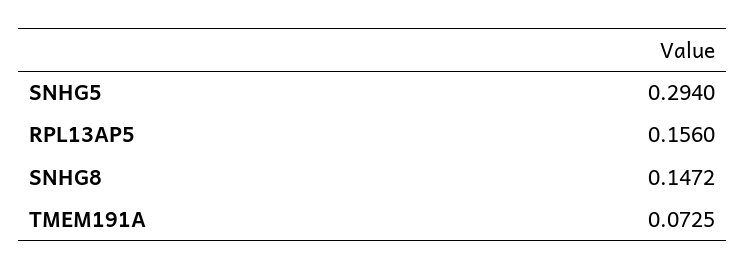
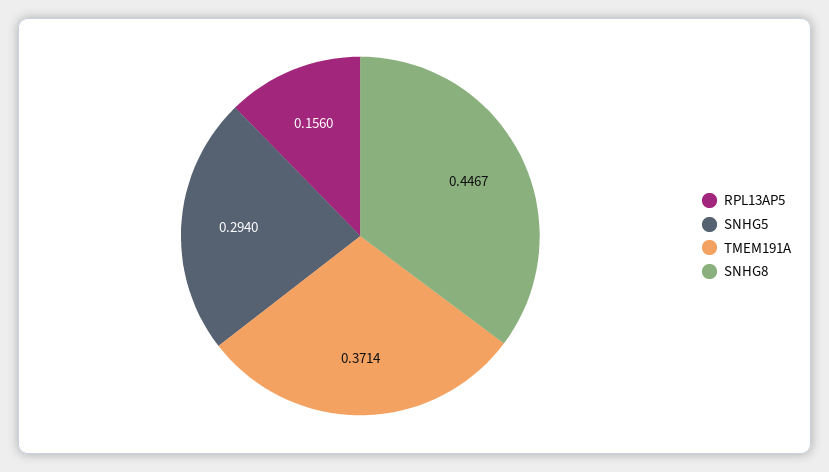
SNHG8: 0.1472 -> 0.4467
TMEM191A: 0.0725 -> 0.3714

